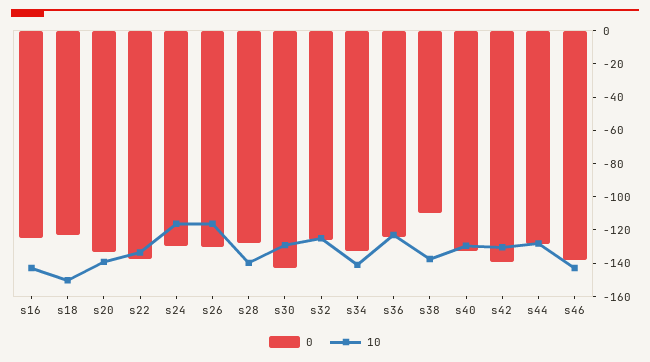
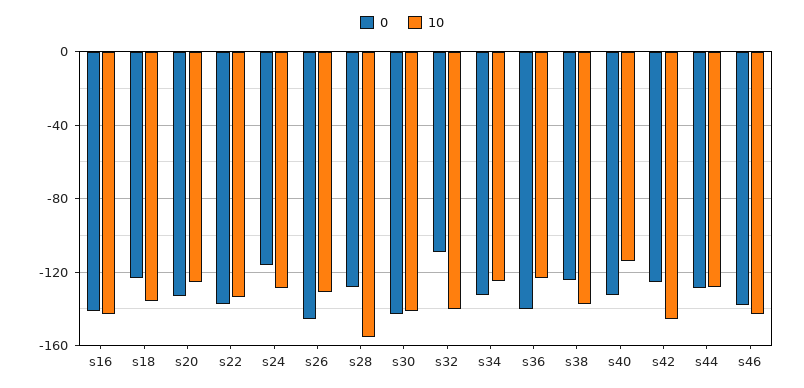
0, s16: -125 -> -140
10, s18: -150 -> -135
10, s20: -140 -> -125
0, s24: -130 -> -115
10, s24: -115 -> -130
0, s26: -130 -> -145
10, s26: -115 -> -130
10, s28: -140 -> -155
10, s30: -130 -> -140
0, s32: -125 -> -110
10, s32: -125 -> -140
10, s34: -140 -> -125
0, s36: -125 -> -140
0, s38: -110 -> -125
10, s40: -130 -> -115
0, s42: -140 -> -125
10, s42: -130 -> -145

